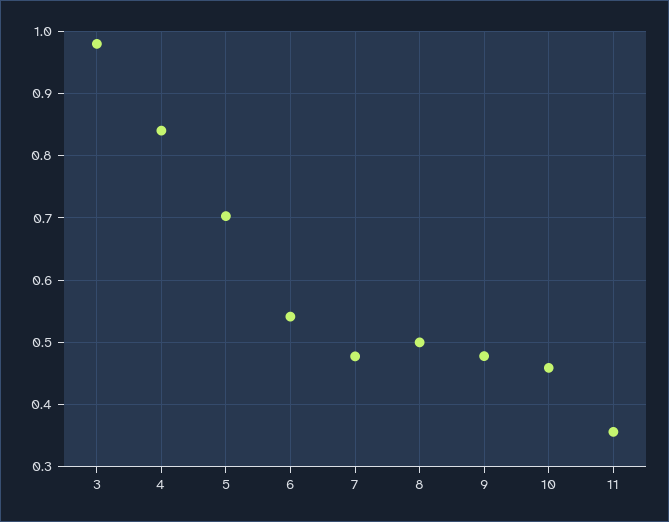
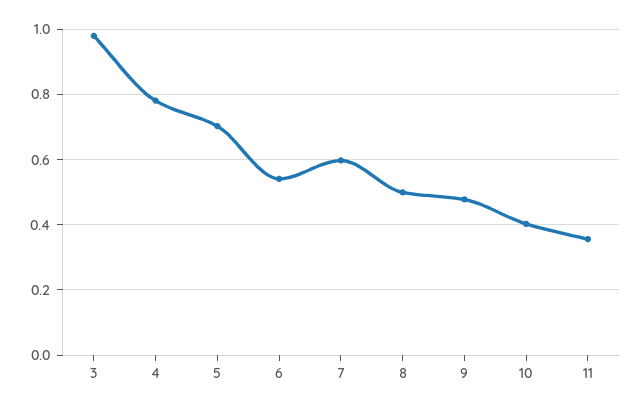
4: 0.84 -> 0.78
7: 0.48 -> 0.6
10: 0.46 -> 0.4

